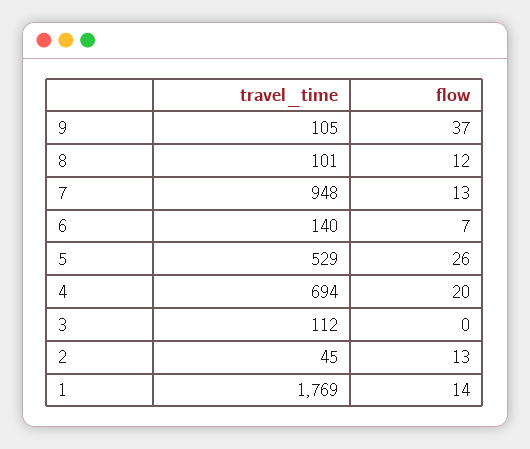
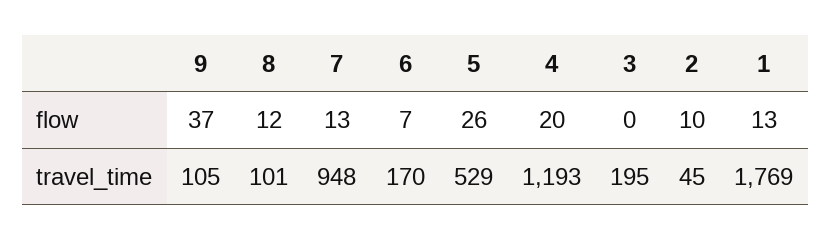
travel_time, 6: 140 -> 170
travel_time, 4: 694 -> 1193
travel_time, 3: 112 -> 195
flow, 2: 13 -> 10
flow, 1: 14 -> 13

